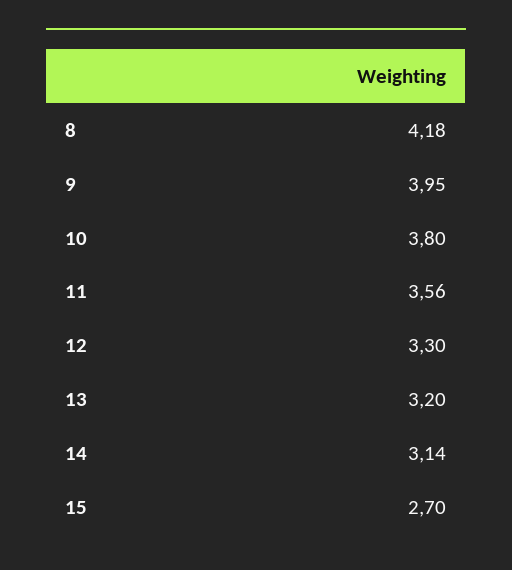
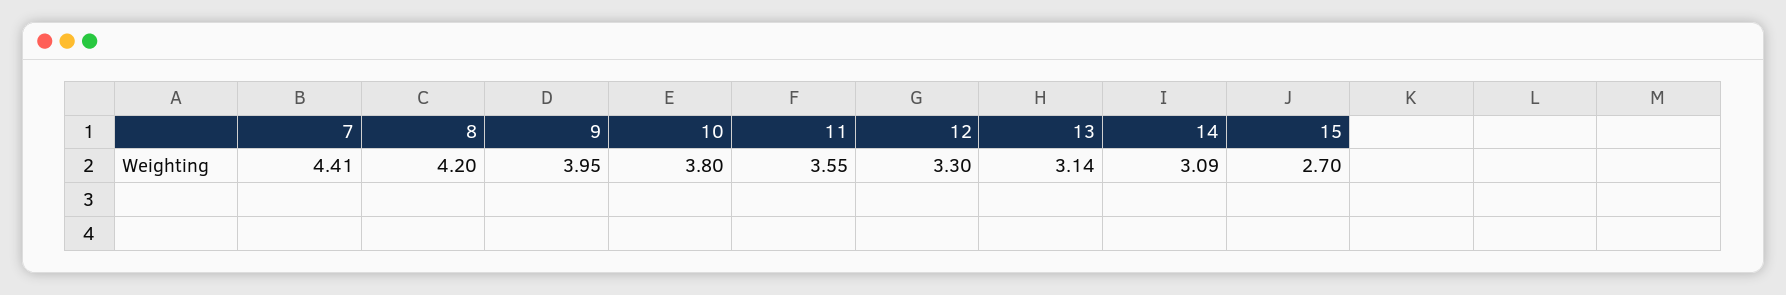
8: 4.18 -> 4.2
11: 3.56 -> 3.55
13: 3.2 -> 3.14
14: 3.14 -> 3.09
7: none -> 4.41

